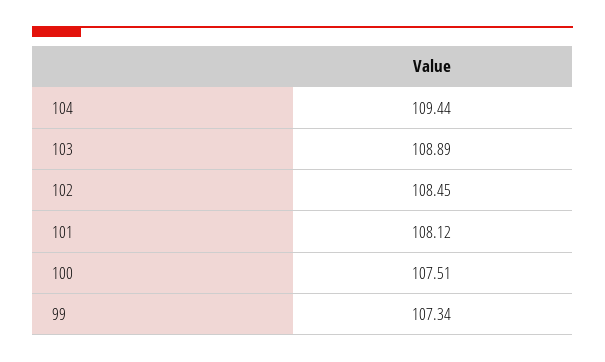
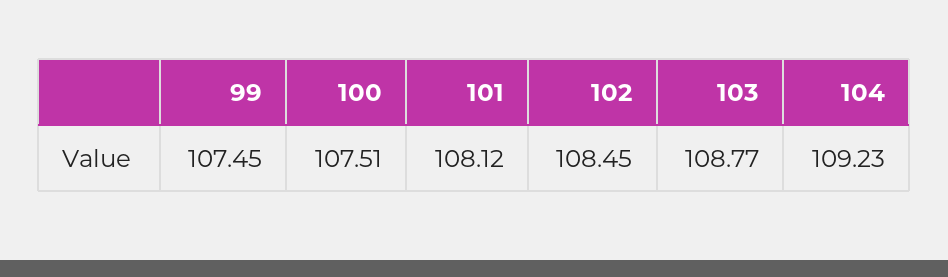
104: 109.44 -> 109.23
103: 108.89 -> 108.77
99: 107.34 -> 107.45

